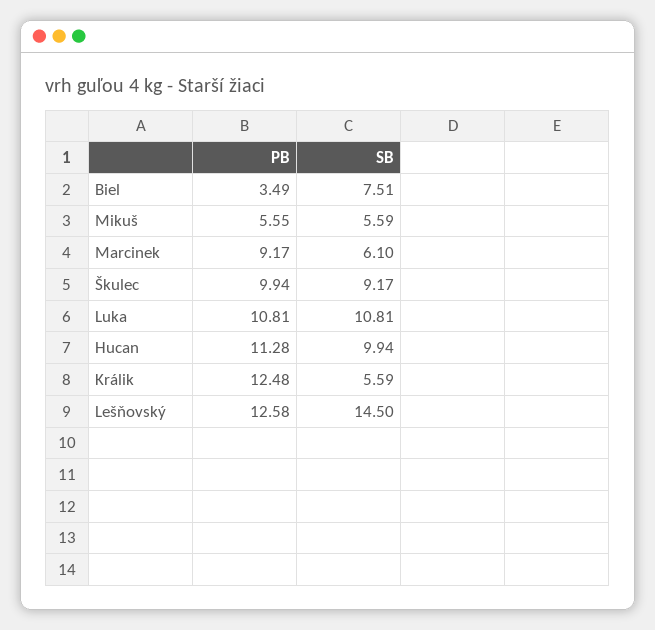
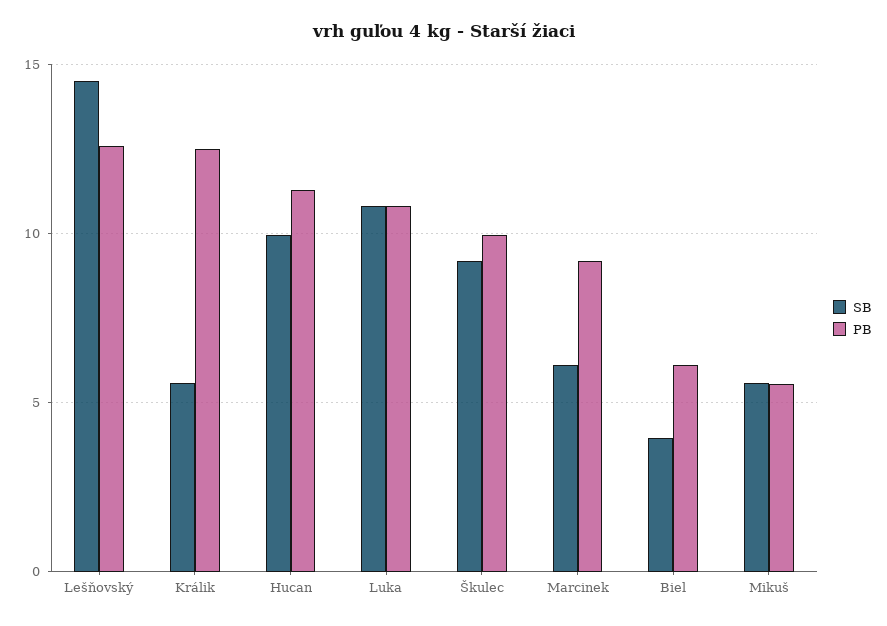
PB, Biel: 3.49 -> 6
SB, Biel: 7.51 -> 4

